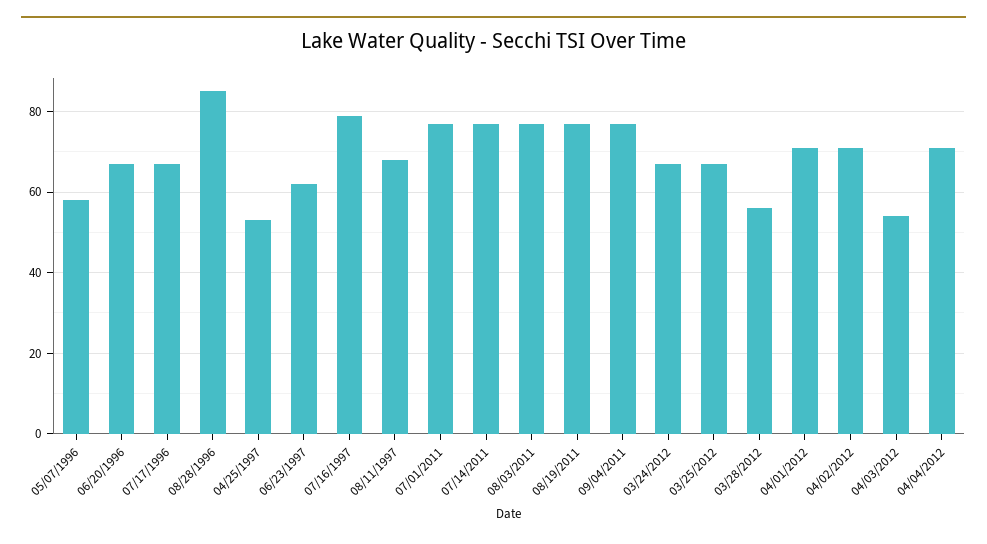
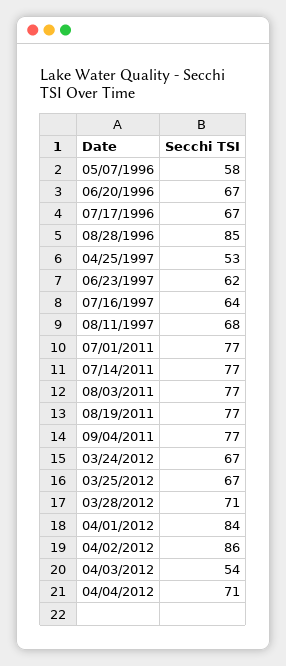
07/16/1997: 80 -> 64
03/28/2012: 55 -> 71
04/01/2012: 70 -> 84
04/02/2012: 70 -> 86

